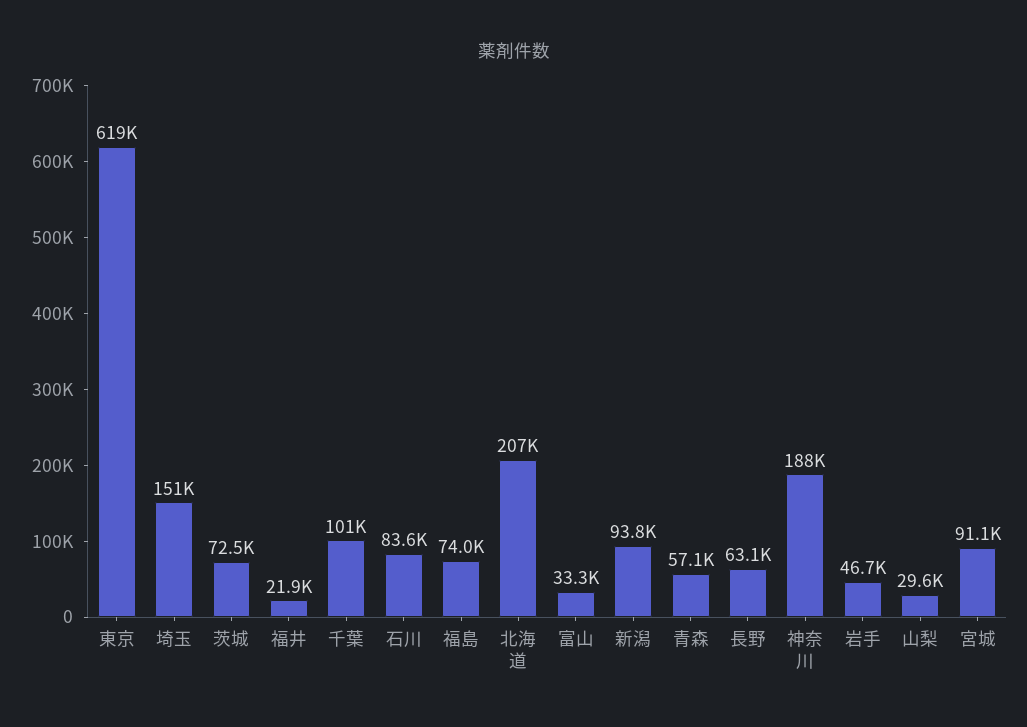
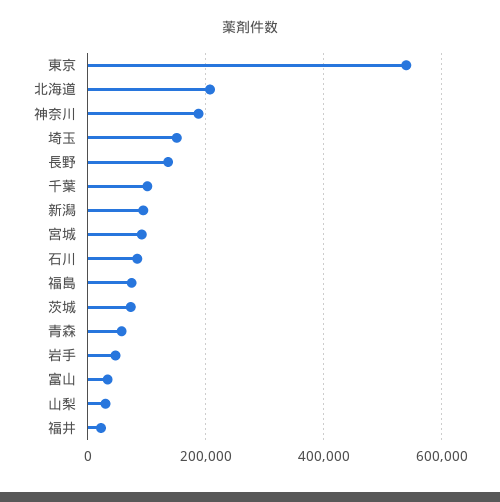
東京: 619000 -> 540000
長野: 63100 -> 140000

